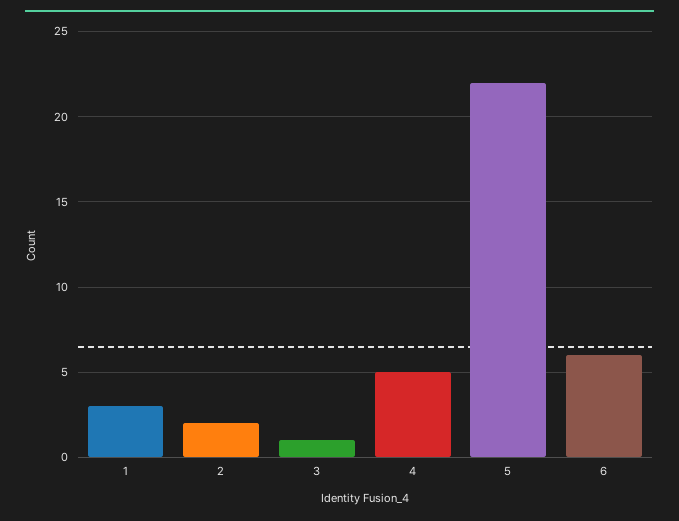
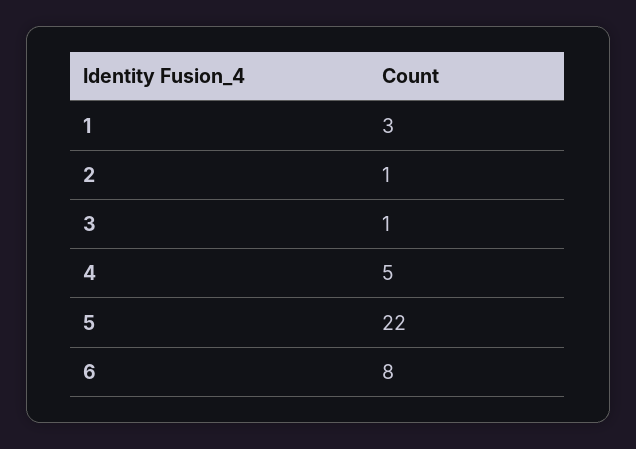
2: 2 -> 1
6: 6 -> 8

